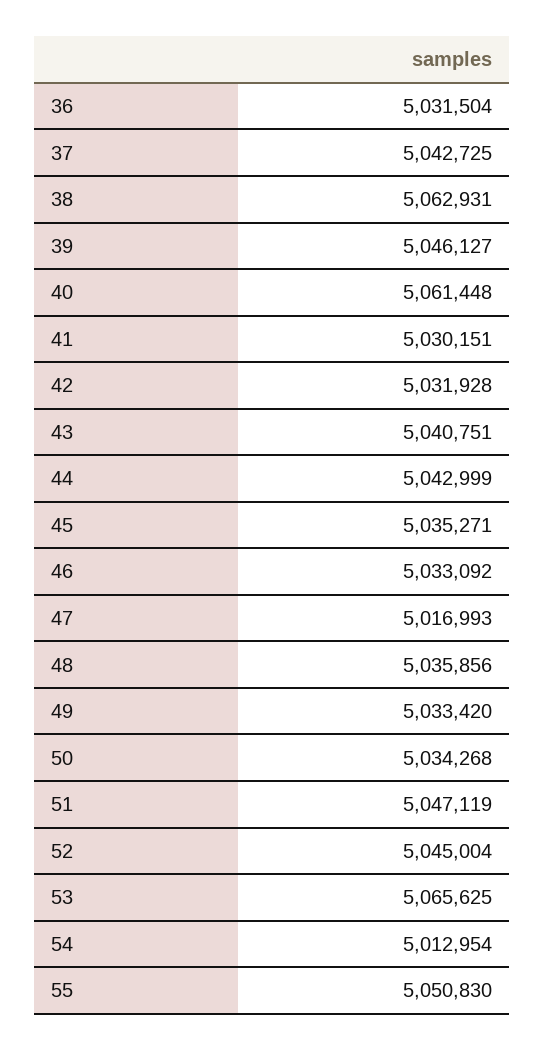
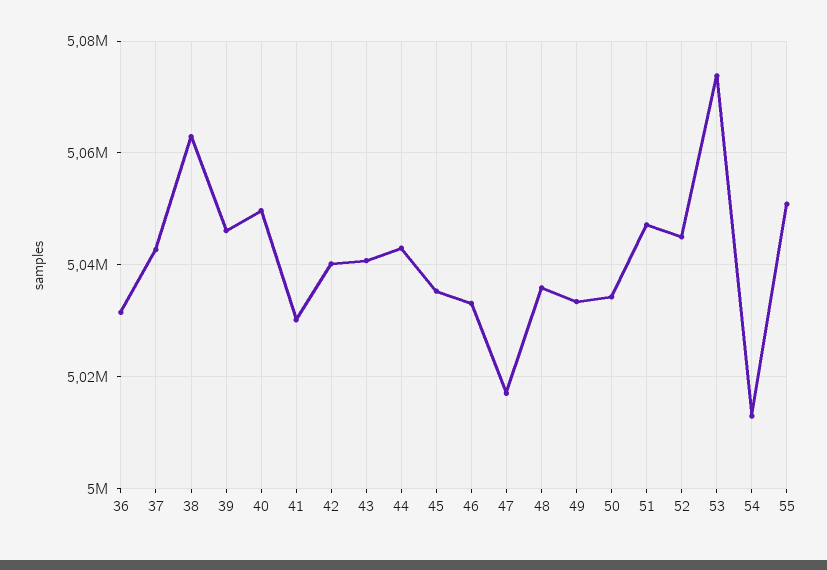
40: 5061448 -> 5050000
42: 5031928 -> 5040000
53: 5065625 -> 5074000

